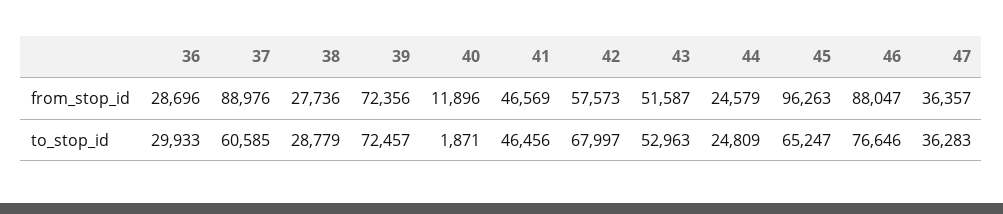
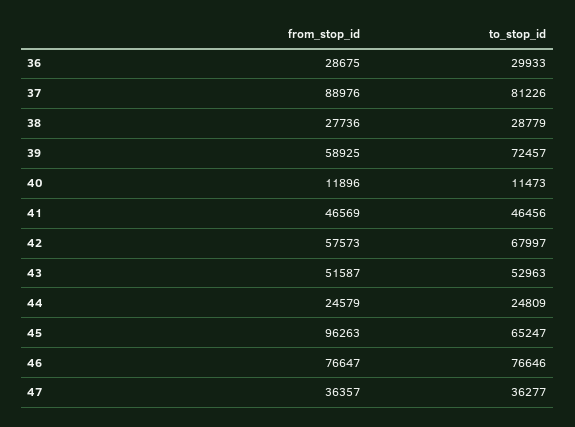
36, from_stop_id: 28696 -> 28675
39, from_stop_id: 72356 -> 58925
46, from_stop_id: 88047 -> 76647
37, to_stop_id: 60585 -> 81226
40, to_stop_id: 1871 -> 11473
47, to_stop_id: 36283 -> 36277

